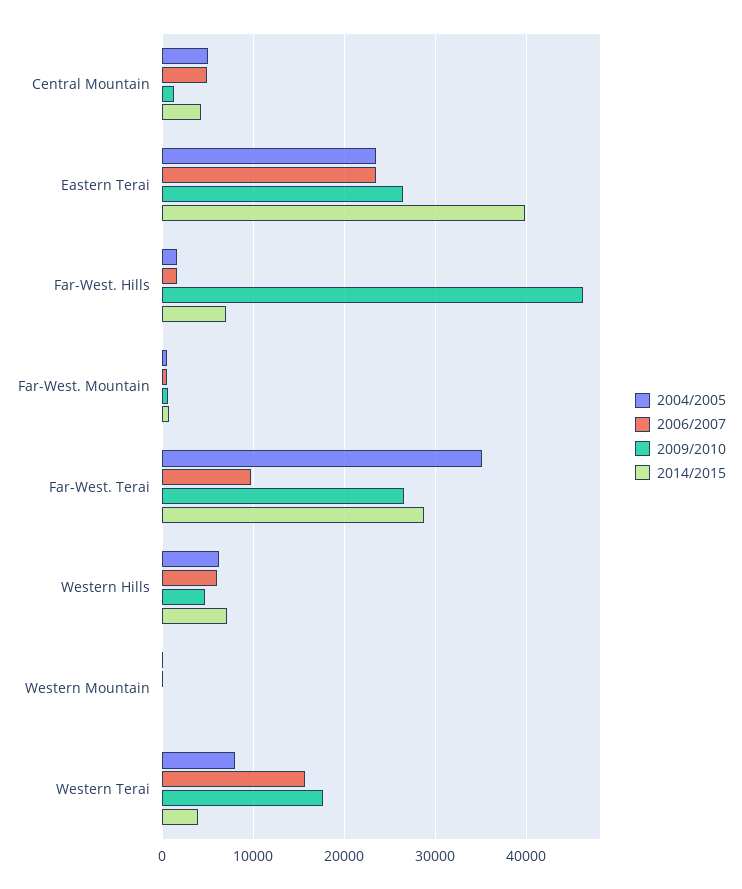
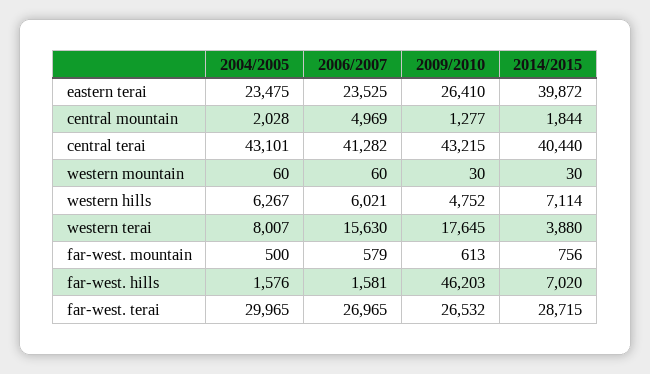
2004/2005, Central Mountain: 5000 -> 2028
2014/2015, Central Mountain: 4000 -> 1844
2004/2005, Far-West. Terai: 35000 -> 29965
2006/2007, Far-West. Terai: 10000 -> 26965
2004/2005, central terai: none -> 43101
2006/2007, central terai: none -> 41282
2009/2010, central terai: none -> 43215
2014/2015, central terai: none -> 40440

